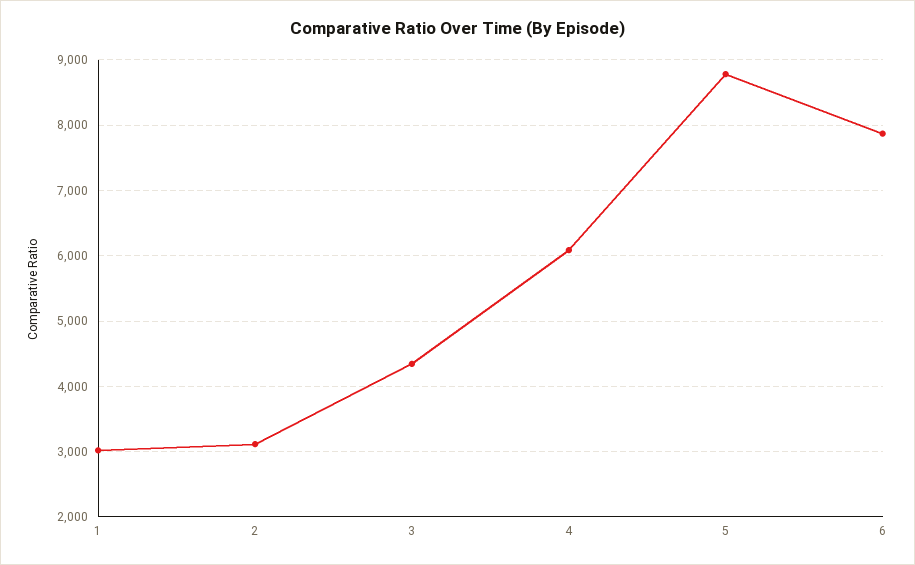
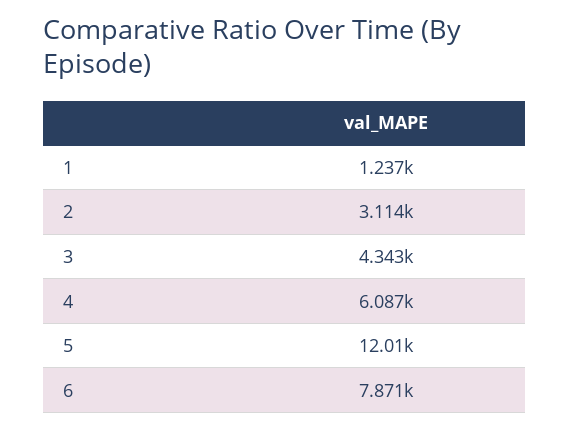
1: 3000 -> 1237
5: 8800 -> 12010

